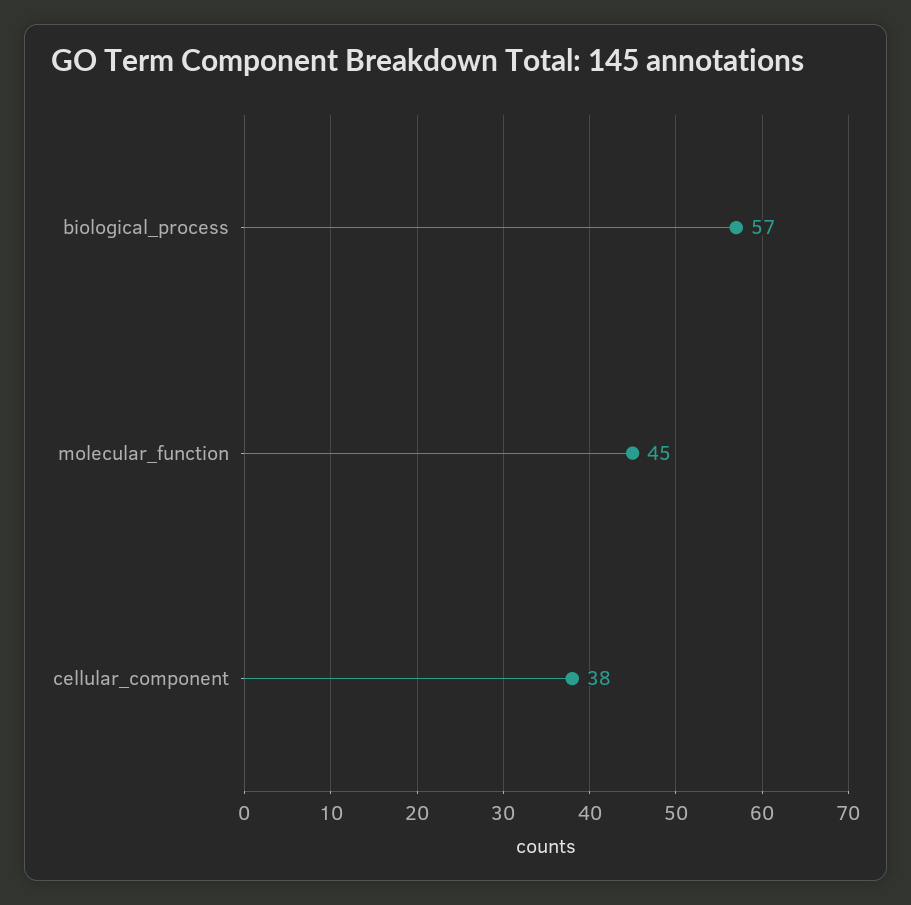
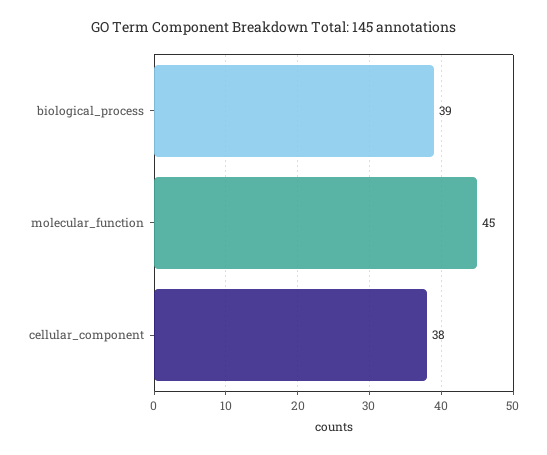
biological_process: 57 -> 39

